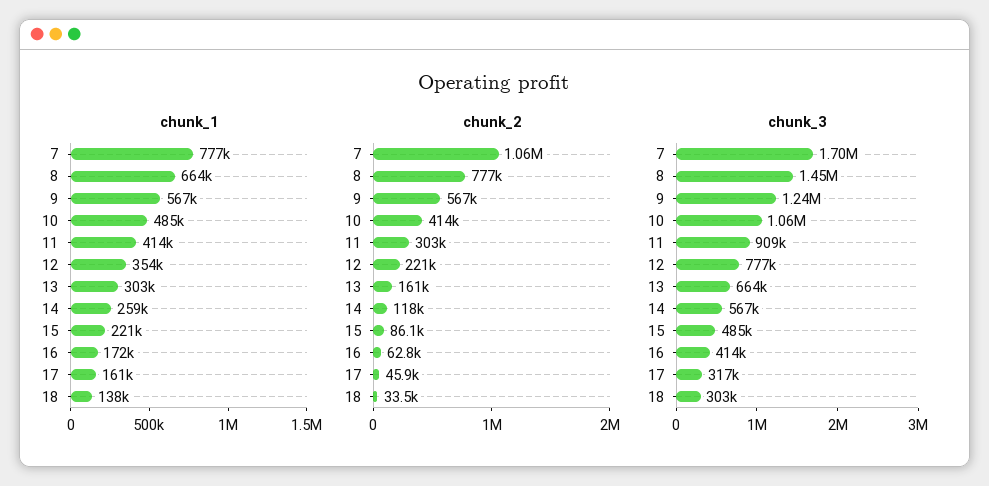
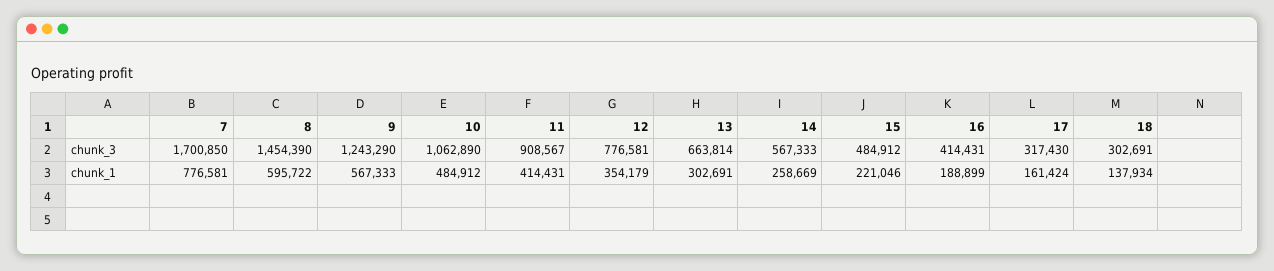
chunk_1, 8: 664000 -> 595722
chunk_1, 16: 172000 -> 188899
chunk_2, 7: 1060000 -> none
chunk_2, 8: 777000 -> none
chunk_2, 9: 567000 -> none
chunk_2, 10: 414000 -> none
chunk_2, 11: 303000 -> none
chunk_2, 12: 221000 -> none
chunk_2, 13: 161000 -> none
chunk_2, 14: 118000 -> none
chunk_2, 15: 86100 -> none
chunk_2, 16: 62800 -> none
chunk_2, 17: 45900 -> none
chunk_2, 18: 33500 -> none

